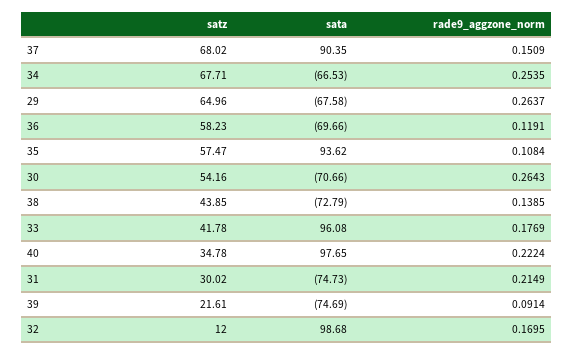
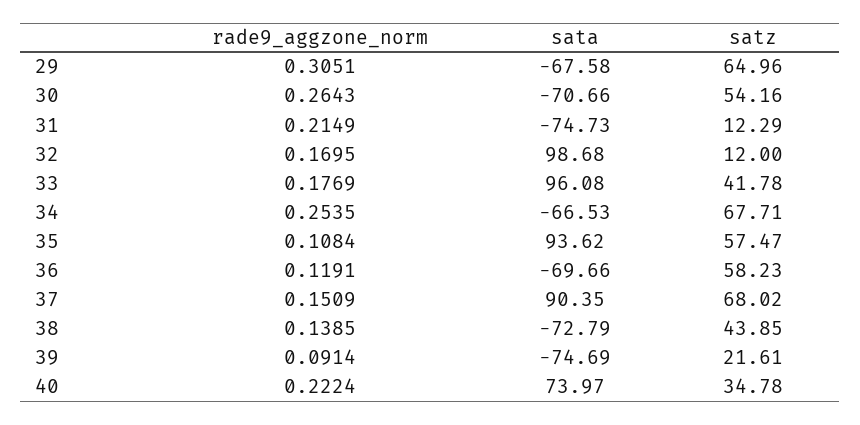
rade9_aggzone_norm, 29: 0.2637 -> 0.3051
sata, 40: 97.65 -> 73.97
satz, 31: 30.02 -> 12.29

